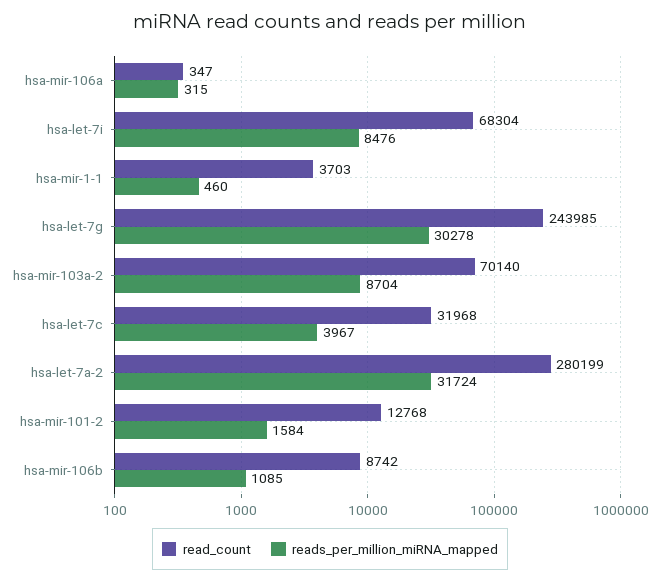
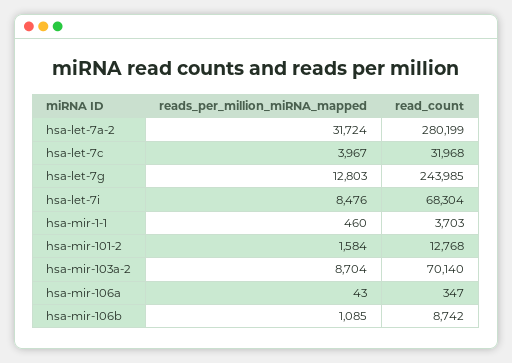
reads_per_million_miRNA_mapped, hsa-mir-106a: 315 -> 43
reads_per_million_miRNA_mapped, hsa-let-7g: 30278 -> 12803

